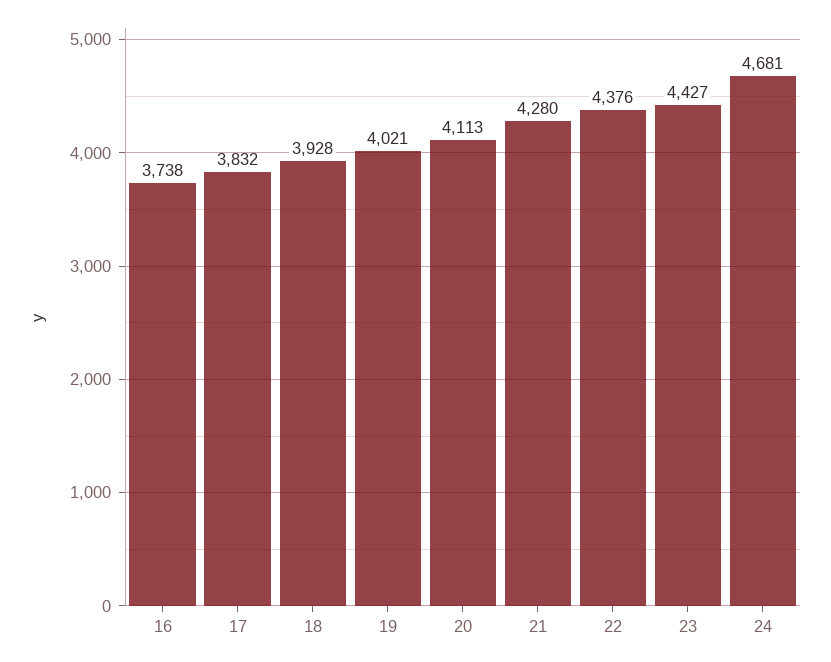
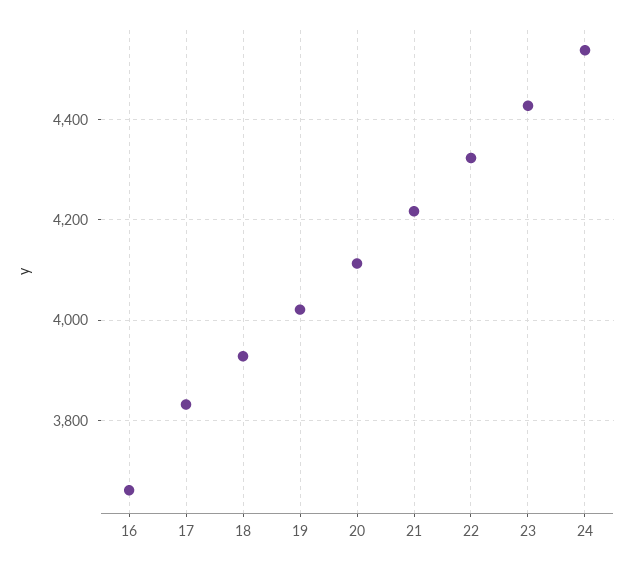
16: 3738 -> 3660
21: 4280 -> 4220
22: 4376 -> 4320
24: 4681 -> 4540

